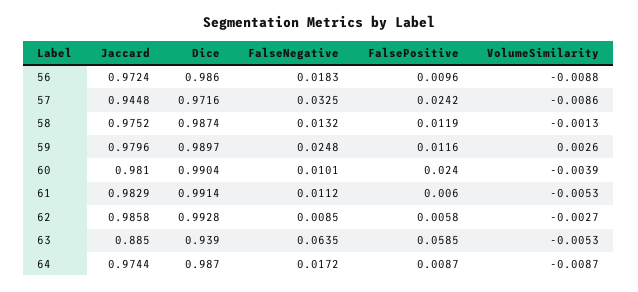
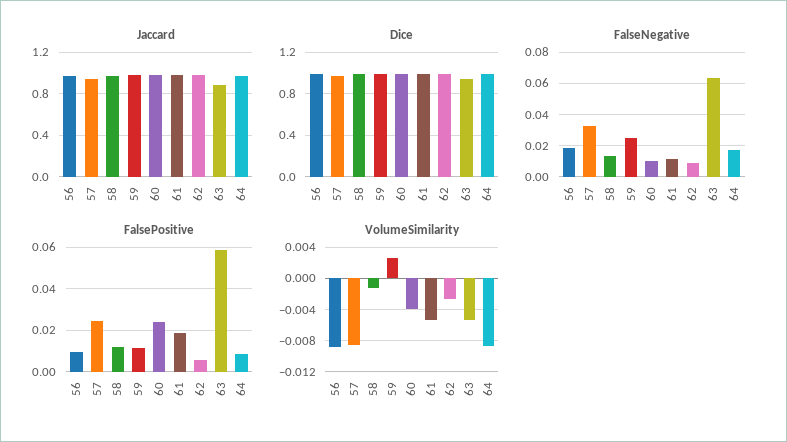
FalsePositive, 61: 0.006 -> 0.02

